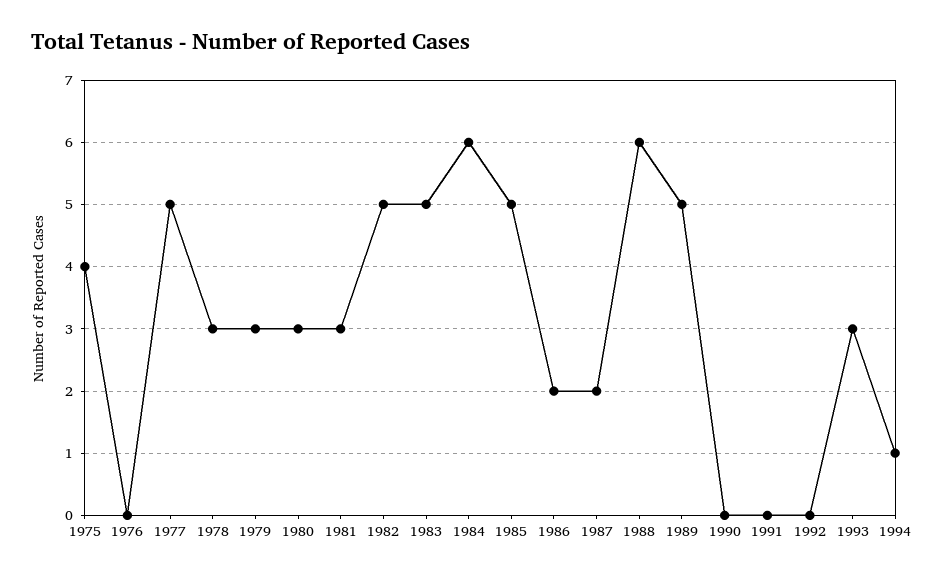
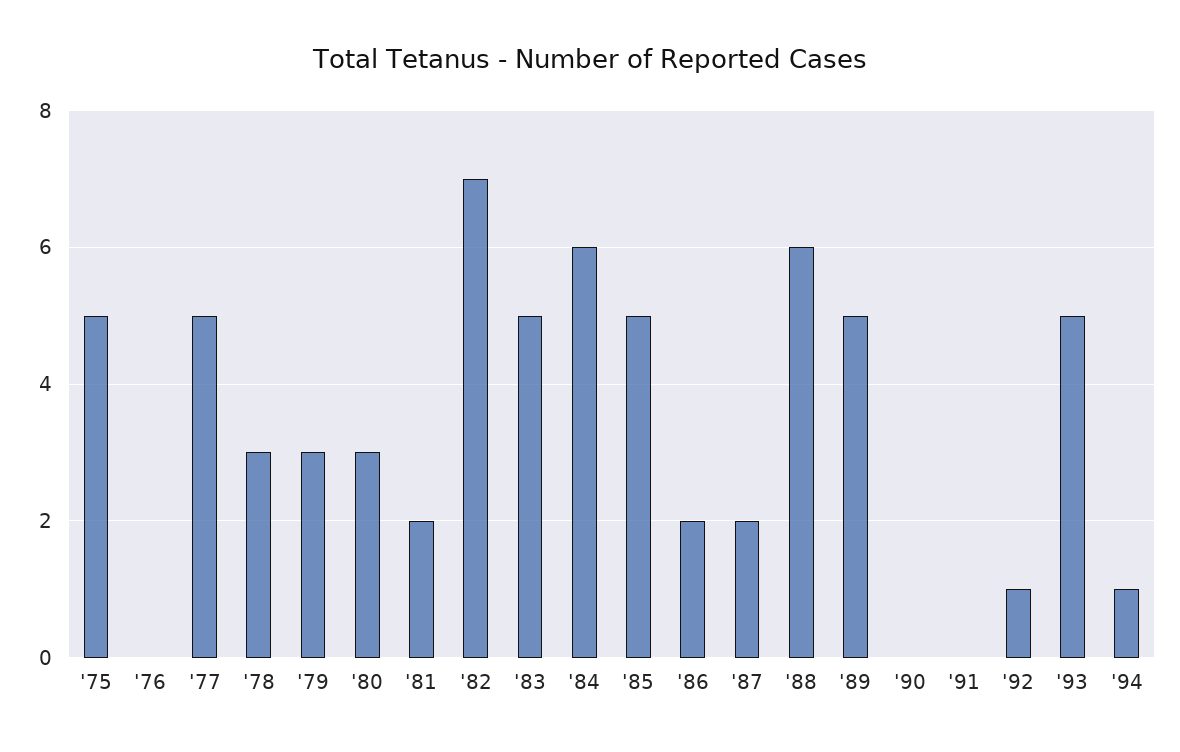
1975: 4 -> 5
1981: 3 -> 2
1982: 5 -> 7
1992: 0 -> 1
1993: 3 -> 5

